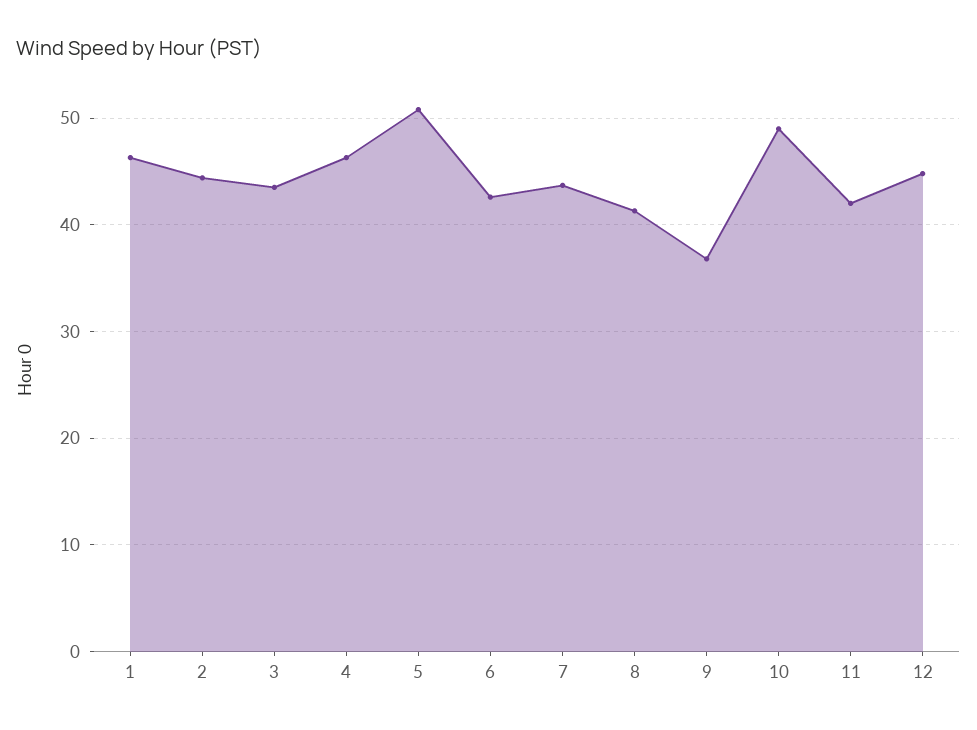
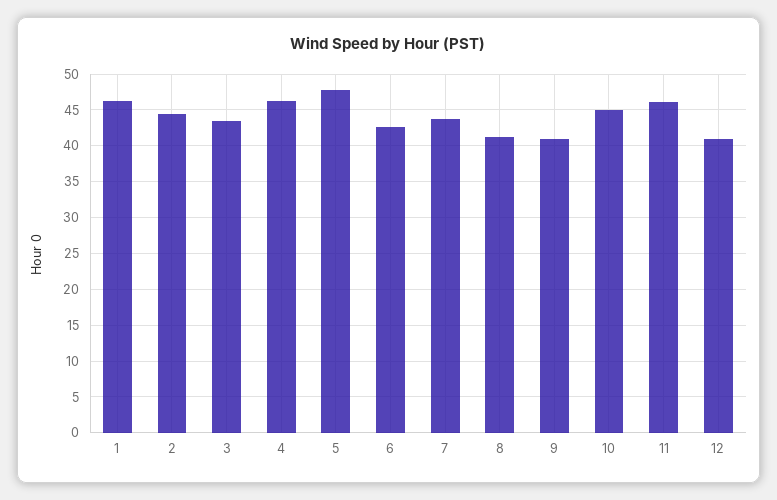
5: 51 -> 48
9: 37 -> 41
10: 49 -> 45
11: 42 -> 46
12: 45 -> 41

